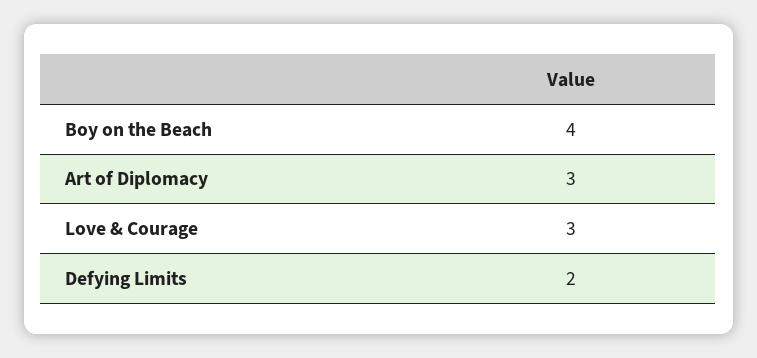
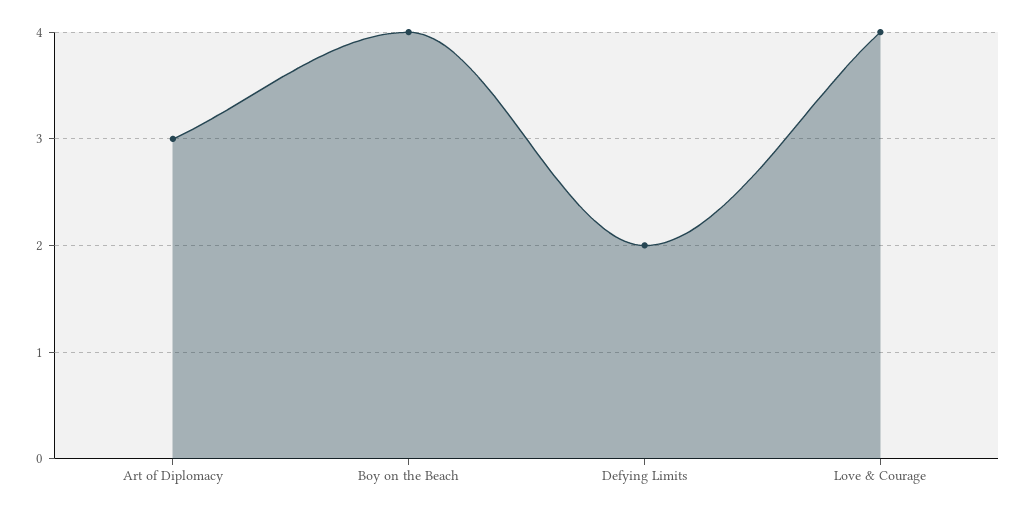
Love & Courage: 3 -> 4

